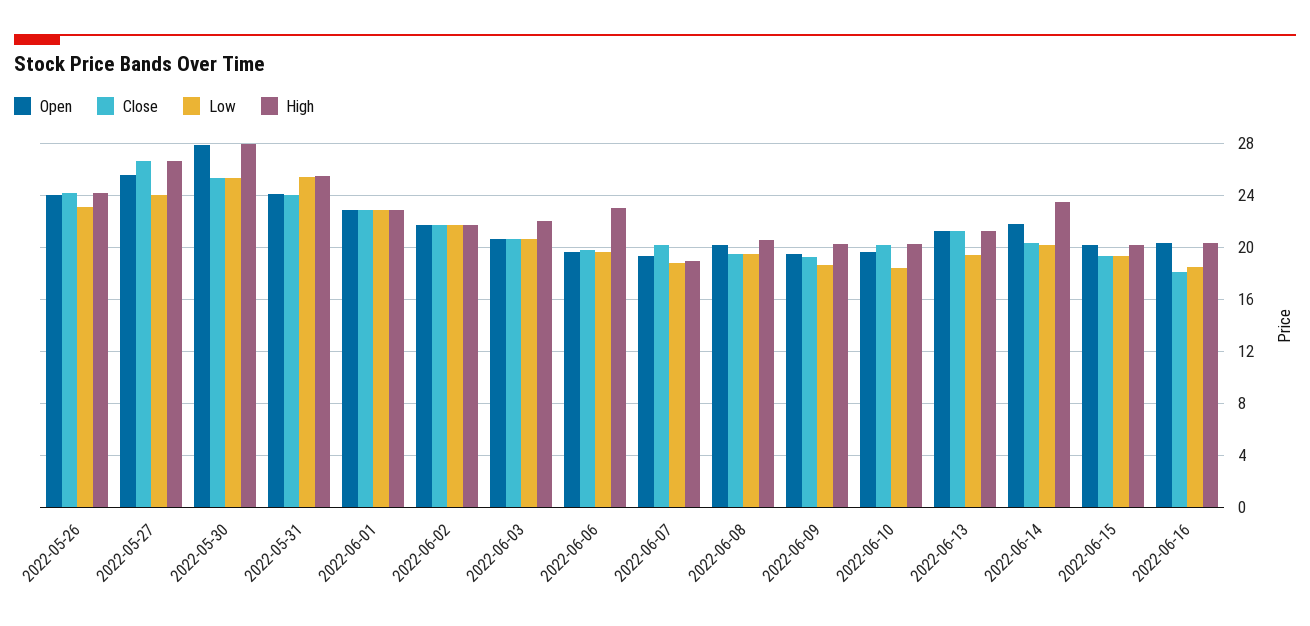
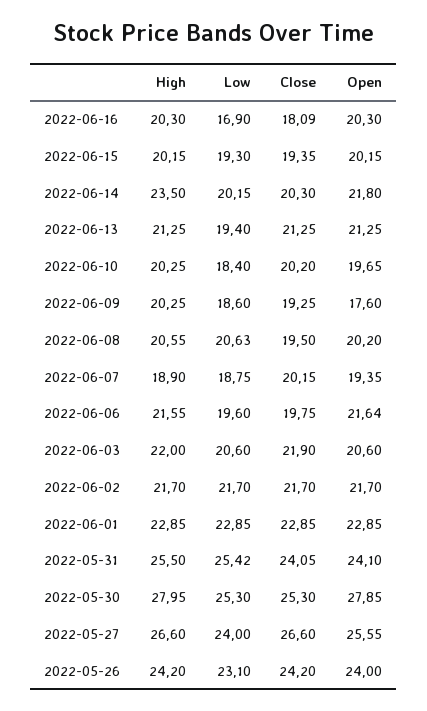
Close, 2022-06-03: 20.5 -> 21.9
Open, 2022-06-06: 19.5 -> 21.64
High, 2022-06-06: 23 -> 21.55
Low, 2022-06-08: 19.5 -> 20.63
Open, 2022-06-09: 19.5 -> 17.6
Low, 2022-06-16: 18.5 -> 16.9

